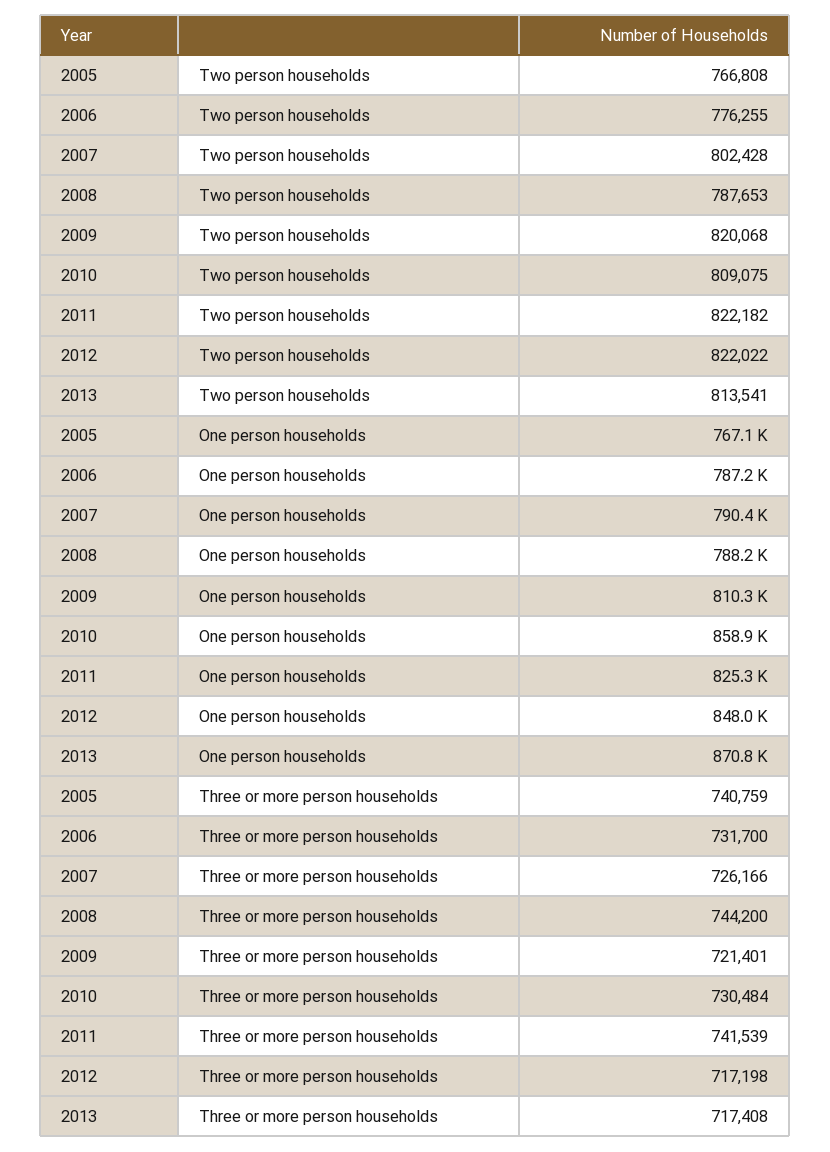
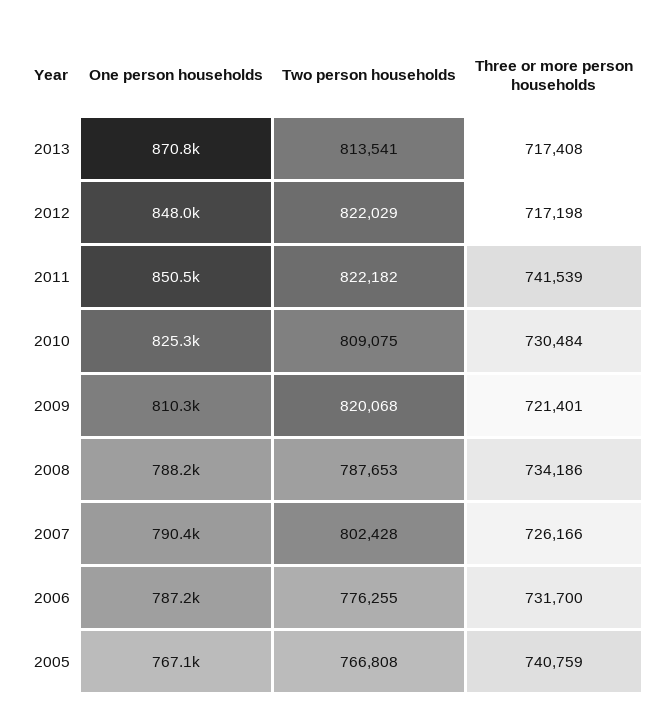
2012, Two person households: 822022 -> 822029
2010, One person households: 858900 -> 825300
2011, One person households: 825300 -> 850500
2008, Three or more person households: 744200 -> 734186

